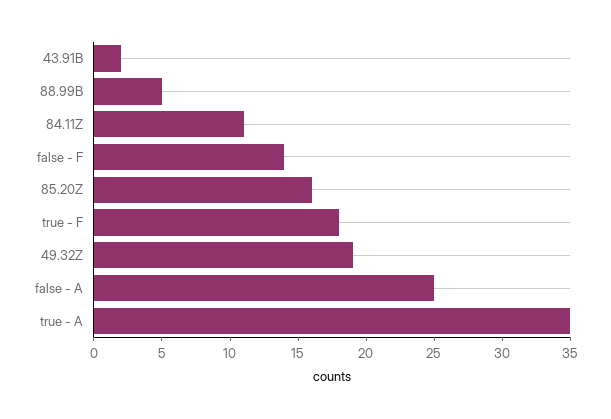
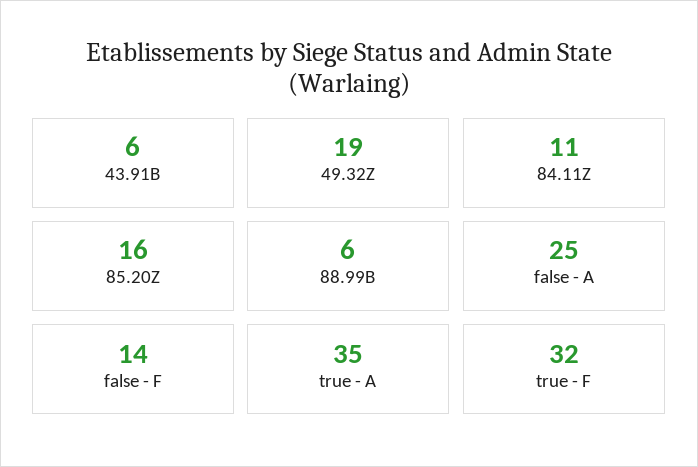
43.91B: 2 -> 6
88.99B: 5 -> 6
true - F: 18 -> 32

